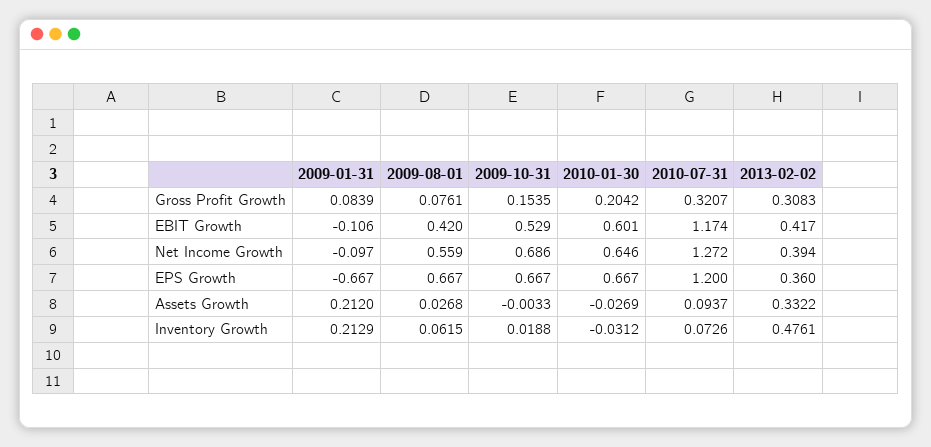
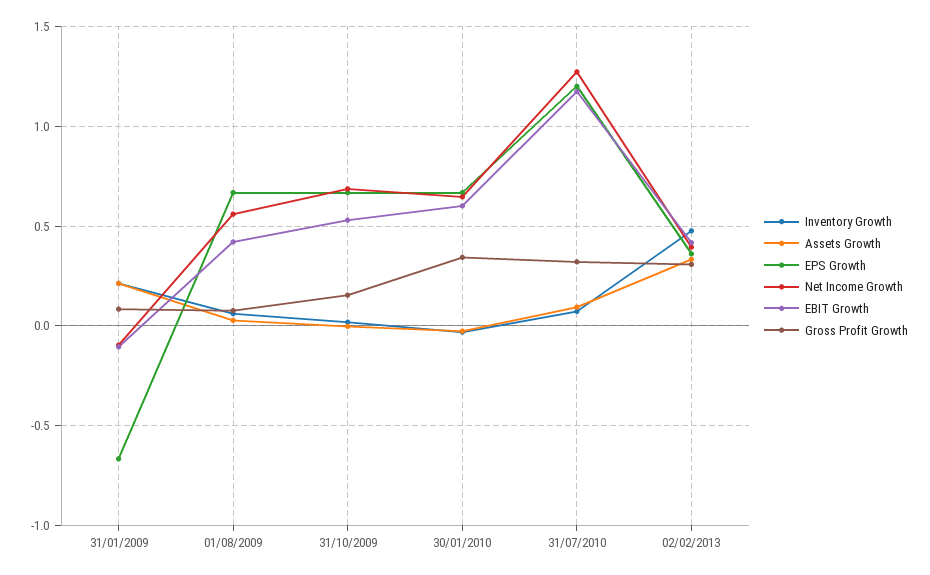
Gross Profit Growth, 2010-01-30: 0.2042 -> 0.35

